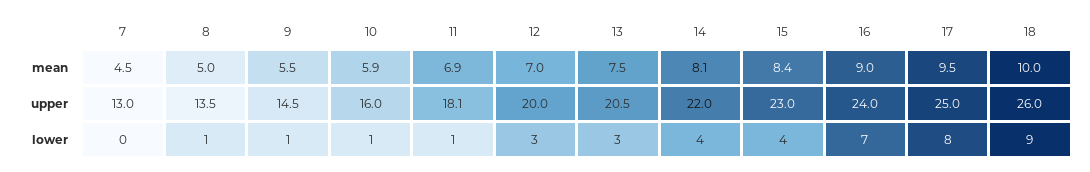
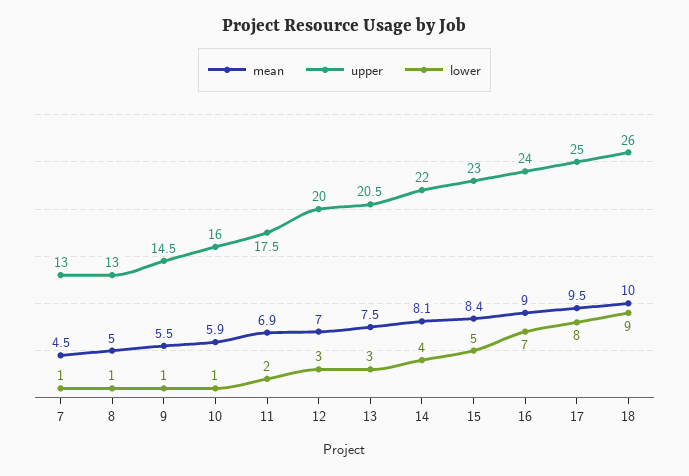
upper, 8: 13.5 -> 13
upper, 11: 18.1 -> 17.5
lower, 7: 0 -> 1
lower, 11: 1 -> 2
lower, 15: 4 -> 5

